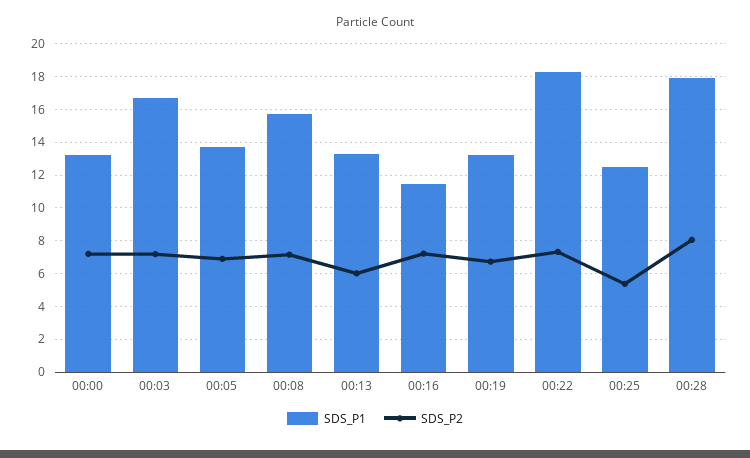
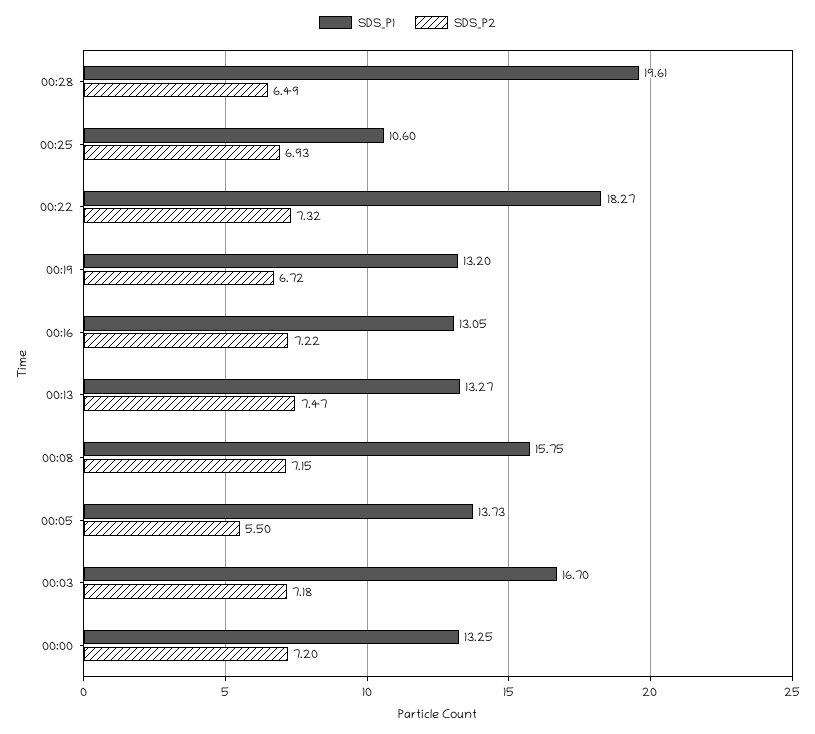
SDS_P2, 00:05: 7 -> 5.5
SDS_P2, 00:13: 6 -> 7.47
SDS_P1, 00:16: 11.5 -> 13.05
SDS_P1, 00:25: 12.5 -> 10.6
SDS_P2, 00:25: 5.5 -> 6.93
SDS_P1, 00:28: 18 -> 19.61
SDS_P2, 00:28: 8 -> 6.49

